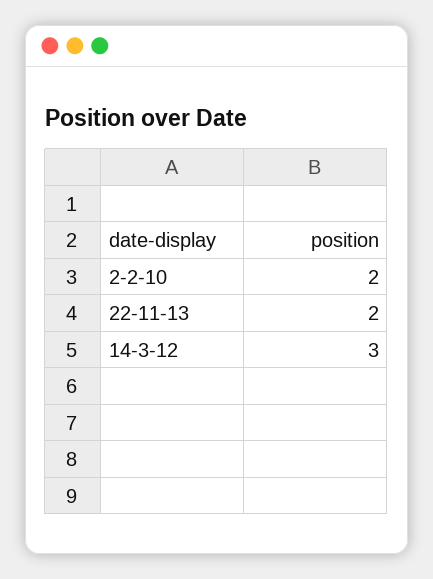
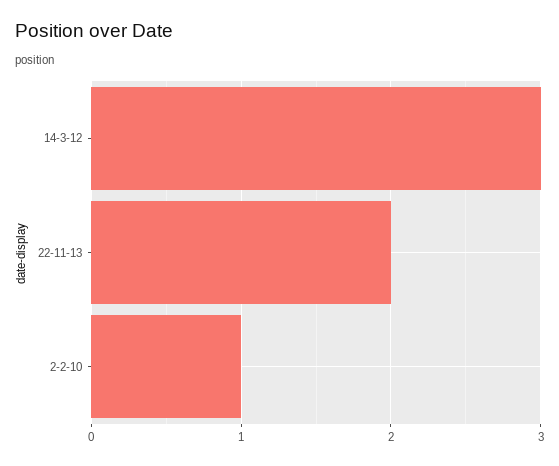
2-2-10: 2 -> 1

